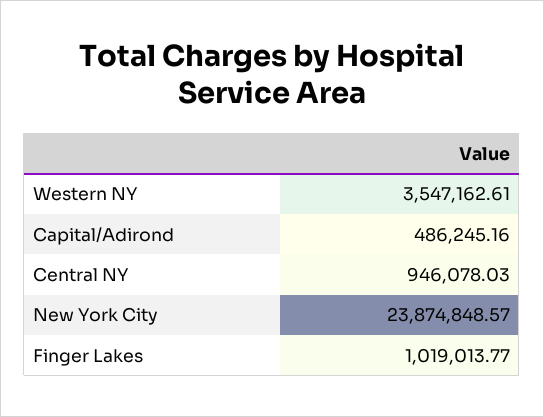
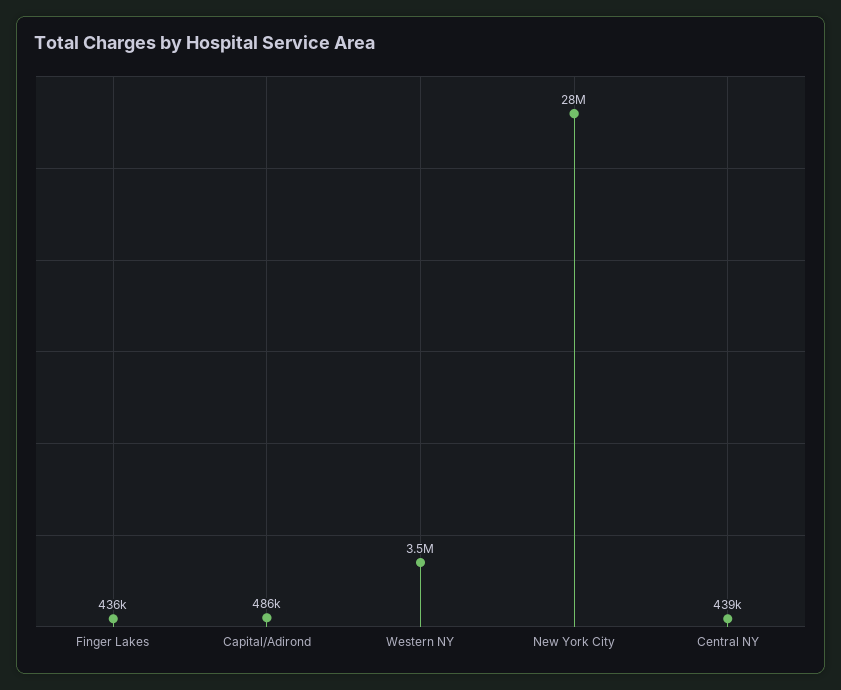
Central NY: 946078.03 -> 439000
New York City: 23874848.57 -> 28000000
Finger Lakes: 1019013.77 -> 436000

